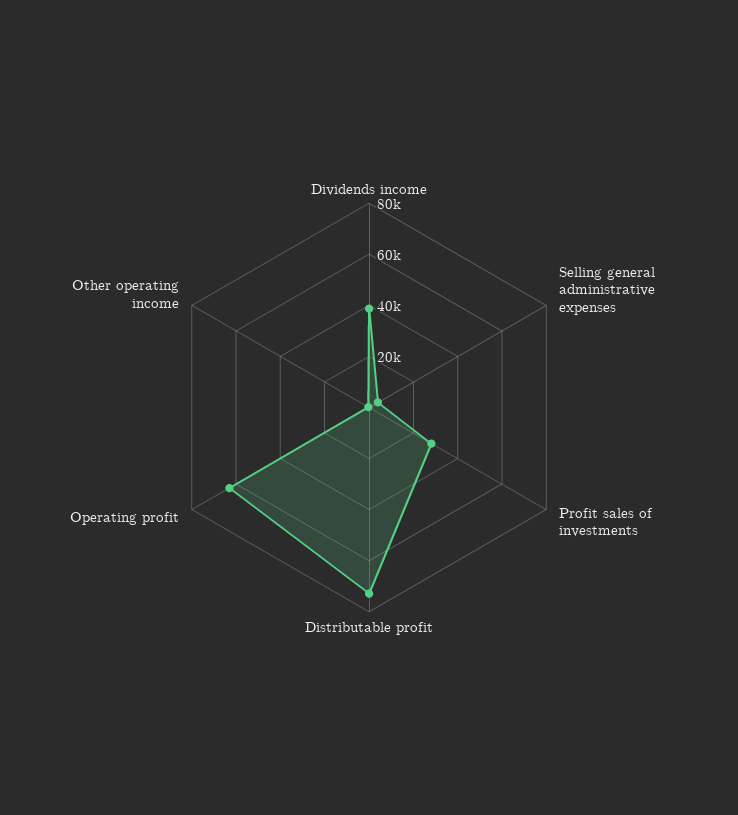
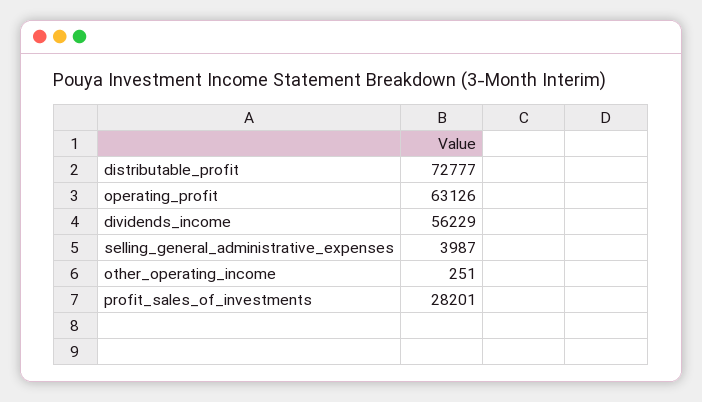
Dividends income: 40000 -> 56229

